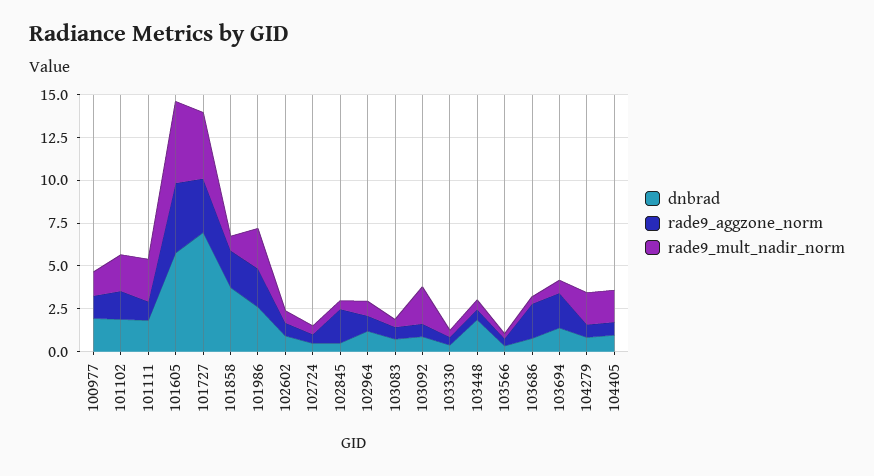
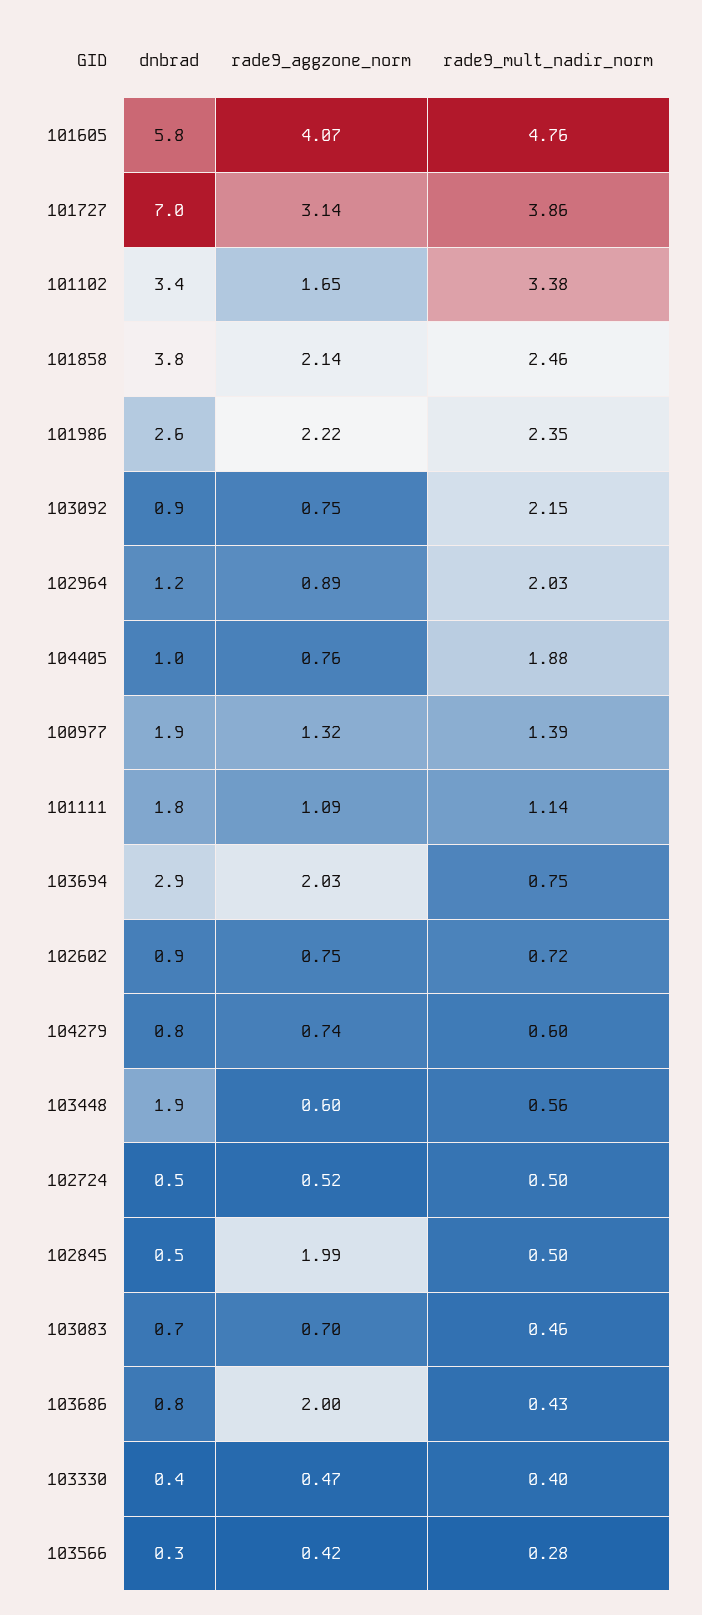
dnbrad, 101102: 2 -> 3.4
rade9_mult_nadir_norm, 101102: 2 -> 3.38
rade9_mult_nadir_norm, 101111: 2.5 -> 1.14
rade9_mult_nadir_norm, 101858: 1 -> 2.46
rade9_mult_nadir_norm, 102964: 1 -> 2.03
dnbrad, 103694: 1.5 -> 2.9
rade9_mult_nadir_norm, 104279: 2 -> 0.6

